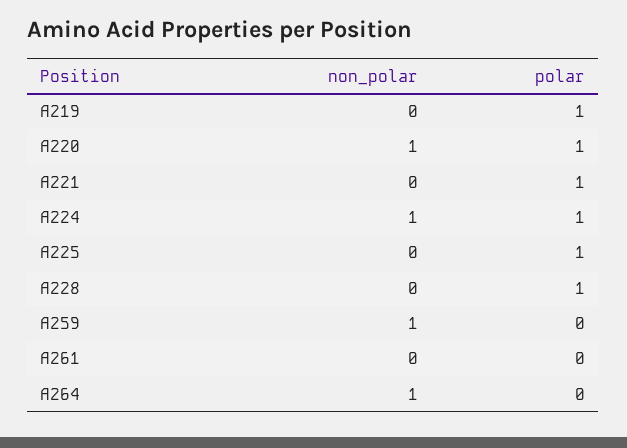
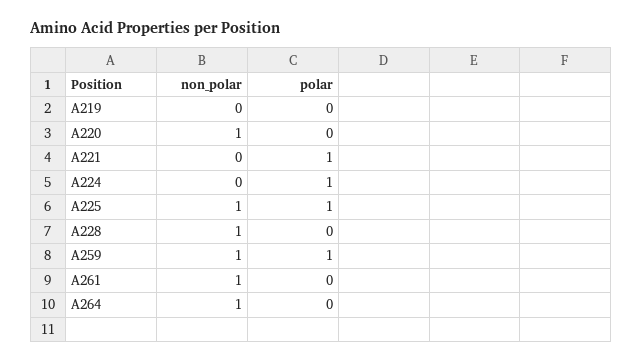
polar, A219: 1 -> 0
polar, A220: 1 -> 0
non_polar, A224: 1 -> 0
non_polar, A225: 0 -> 1
non_polar, A228: 0 -> 1
polar, A228: 1 -> 0
polar, A259: 0 -> 1
non_polar, A261: 0 -> 1

